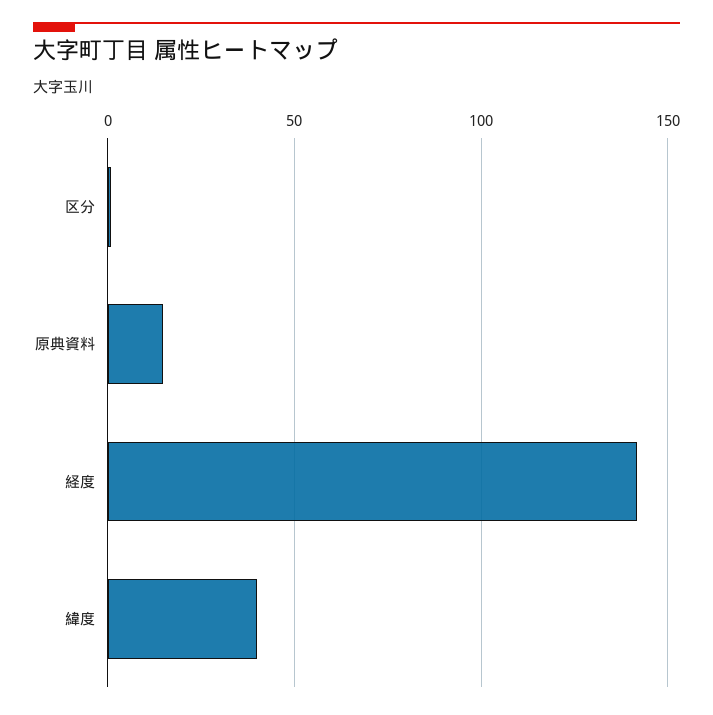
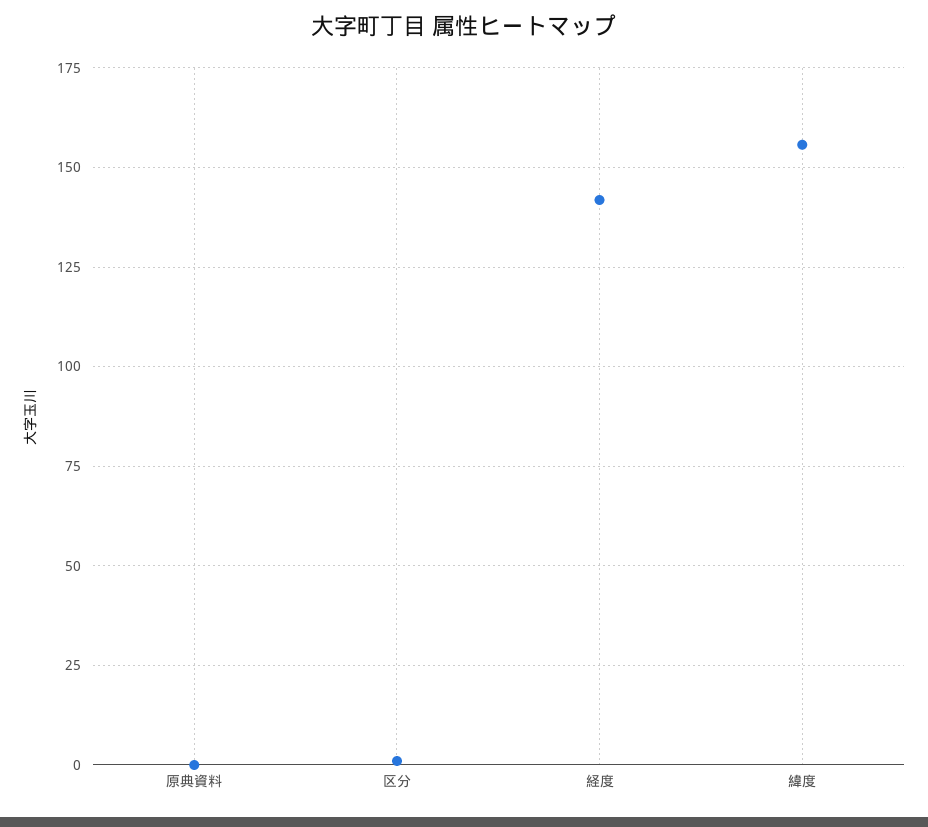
原典資料: 15 -> 0
緯度: 40 -> 155

